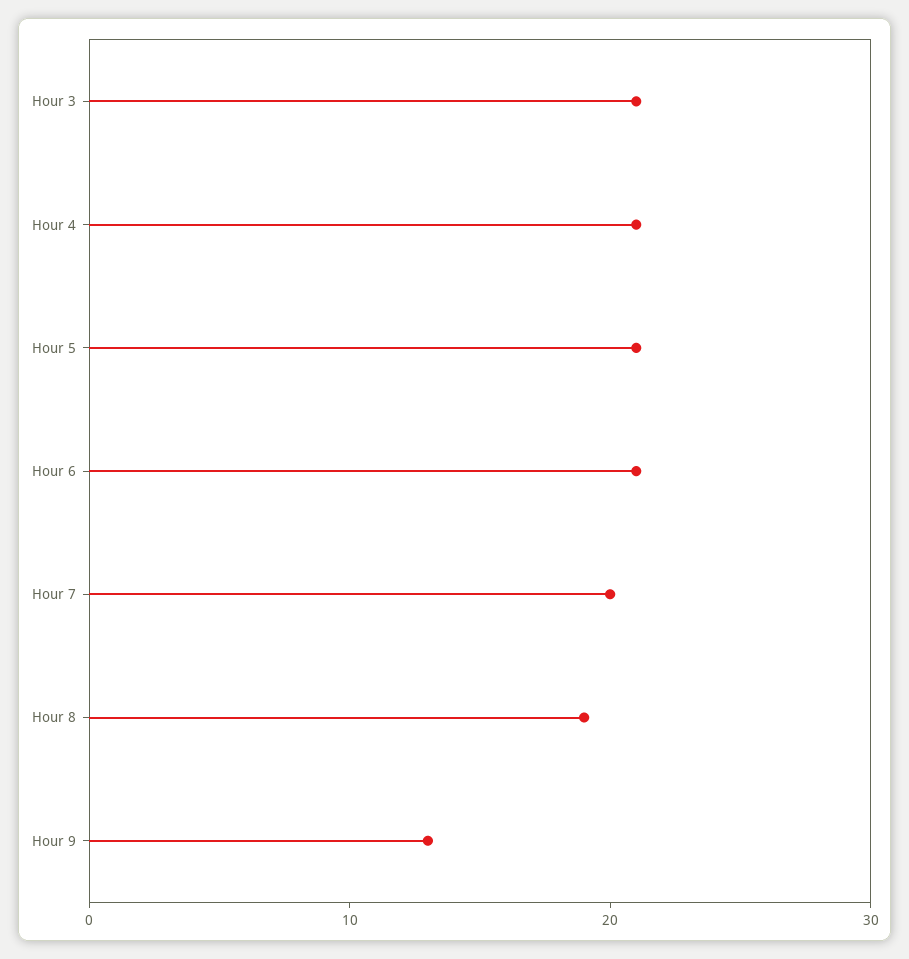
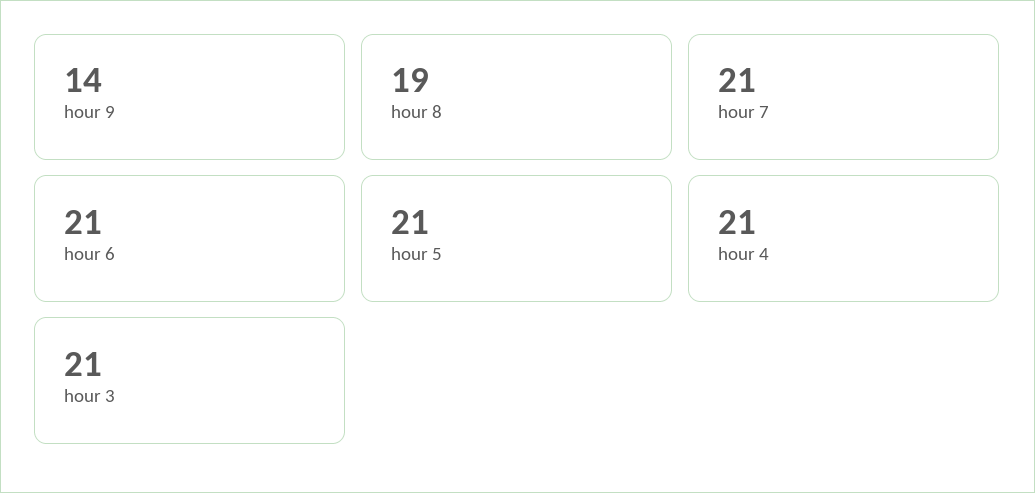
Hour 7: 20 -> 21
Hour 9: 13 -> 14

